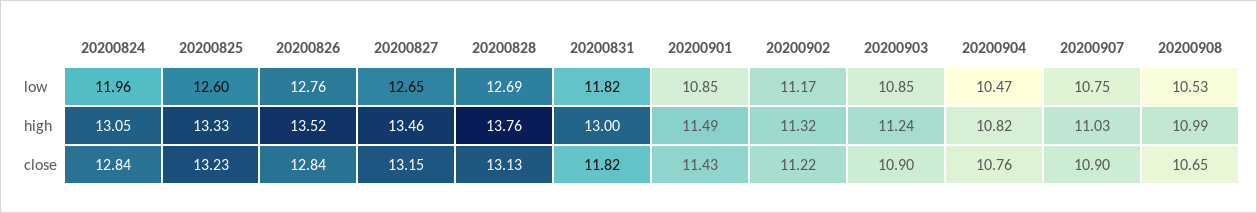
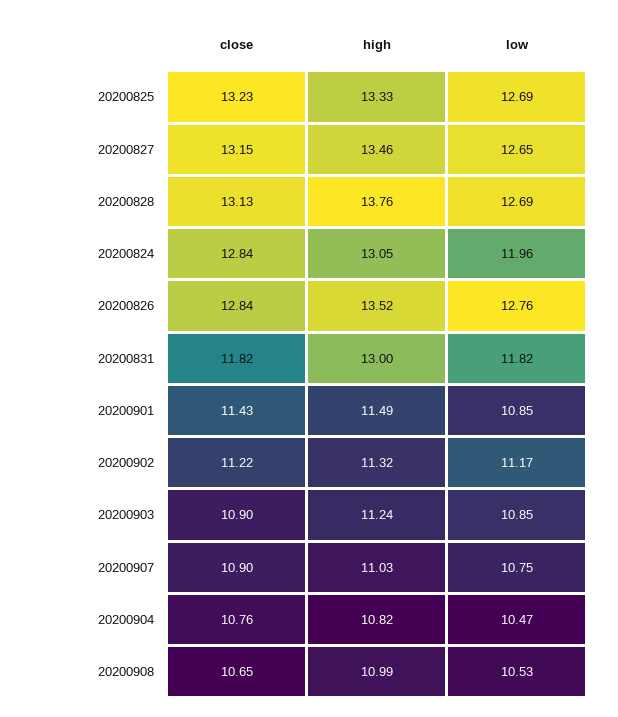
20200825, low: 12.6 -> 12.69

